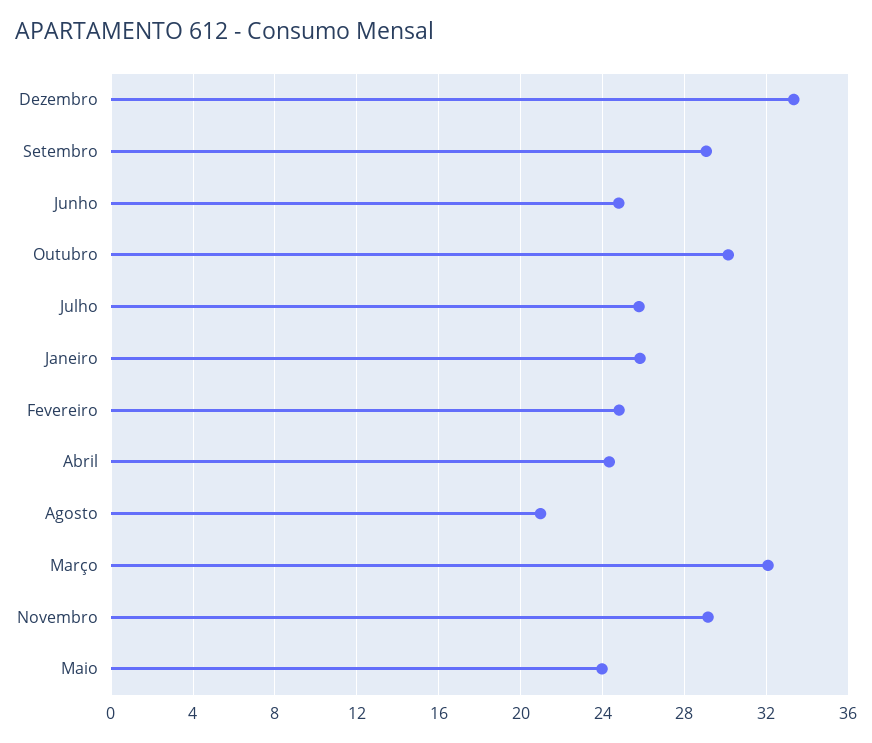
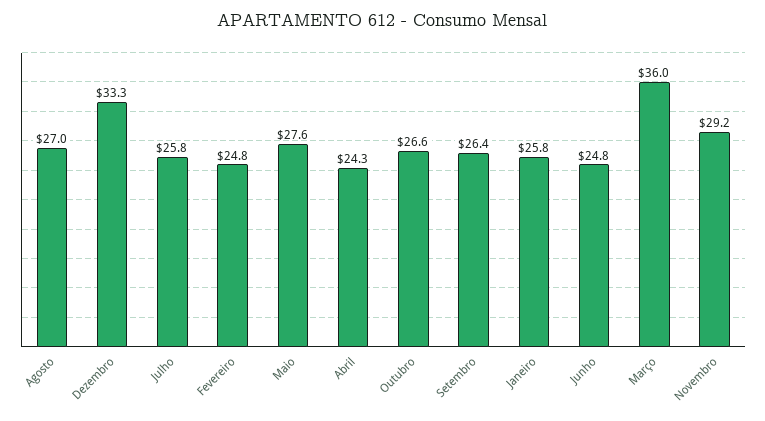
Setembro: 29 -> 26.4
Outubro: 30 -> 26.6
Agosto: 21 -> 27
Março: 32 -> 36
Maio: 24 -> 27.6

